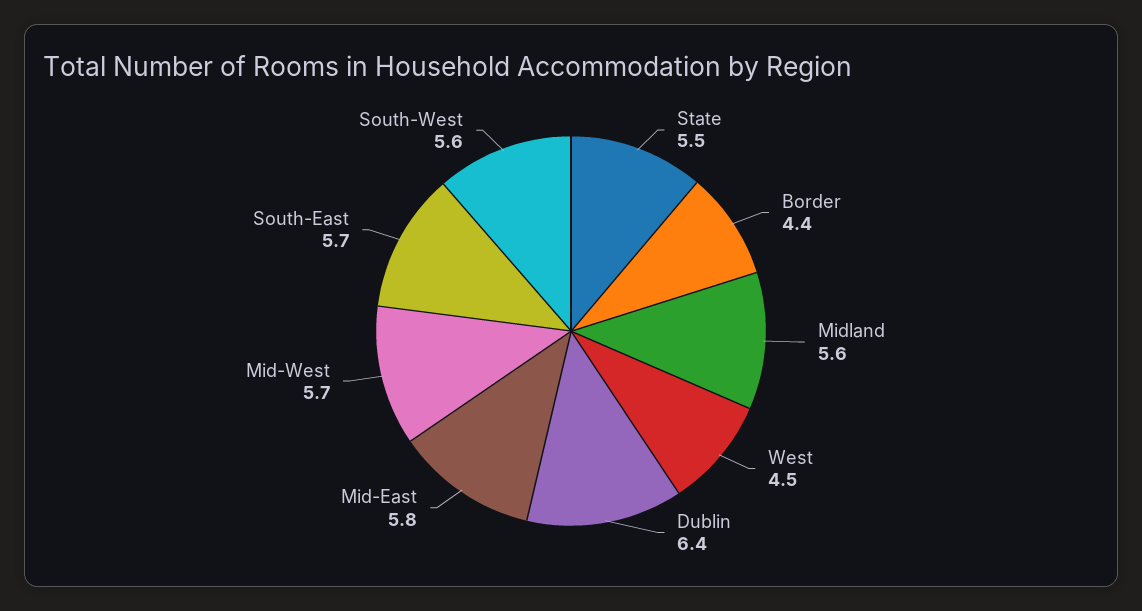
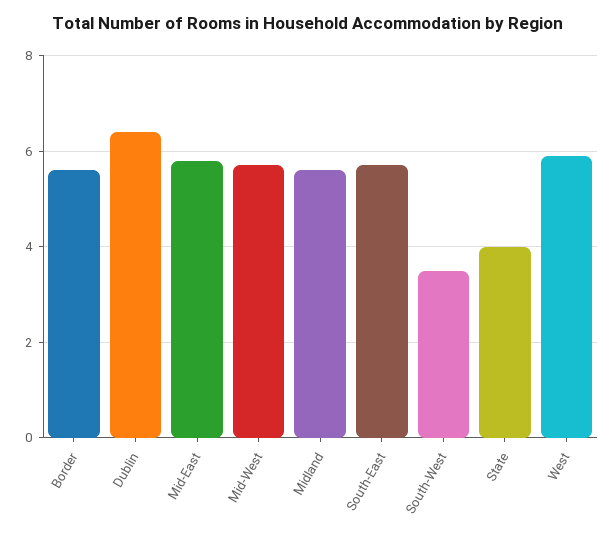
State: 5.5 -> 4
Border: 4.4 -> 5.5
West: 4.5 -> 6
South-West: 5.6 -> 3.5

